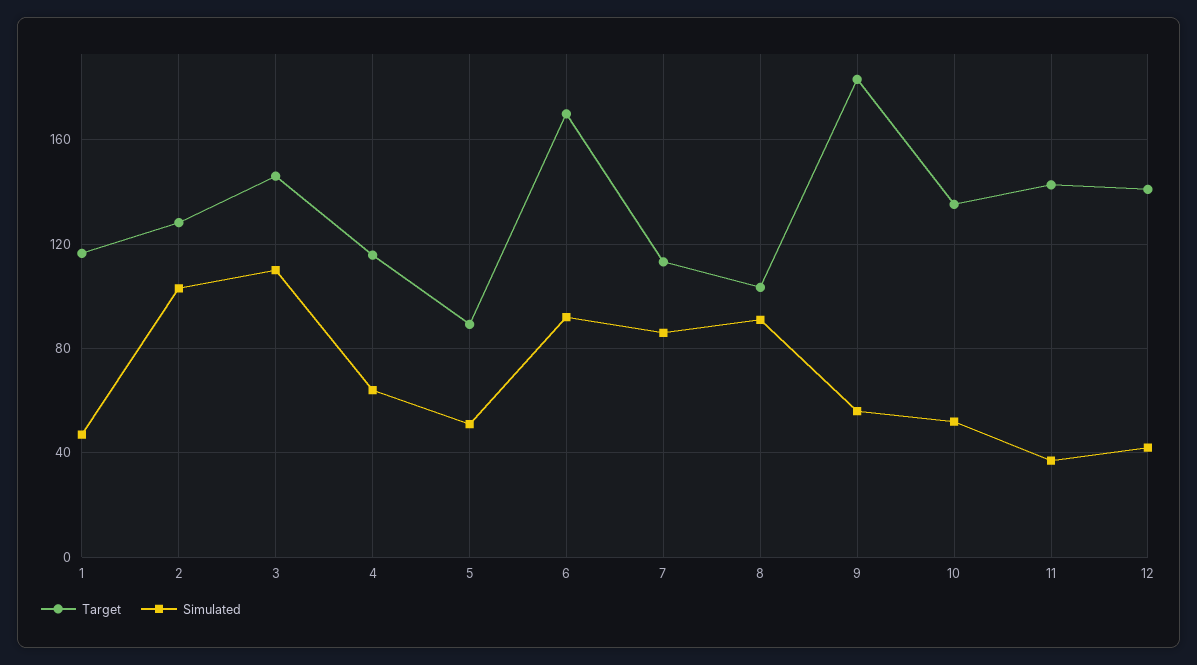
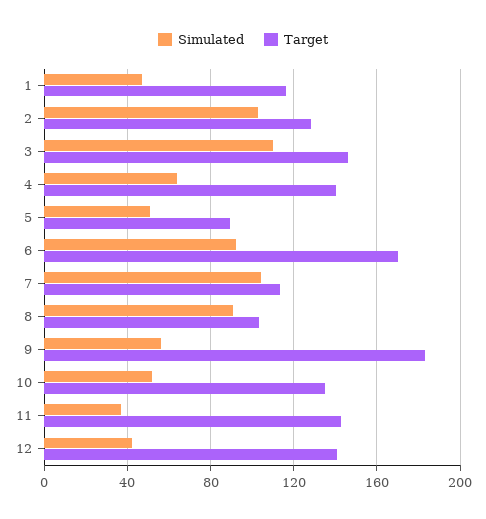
Target, 4: 115 -> 140
Simulated, 7: 85 -> 105

